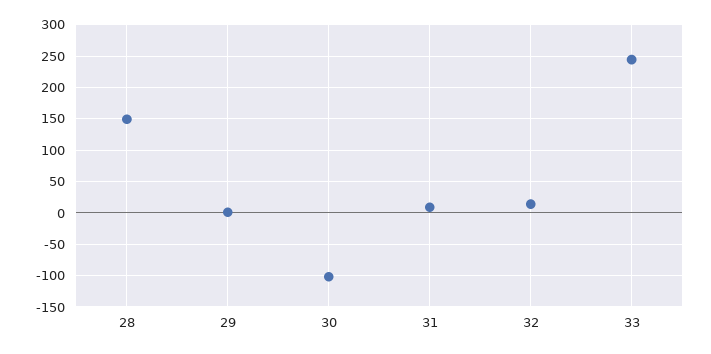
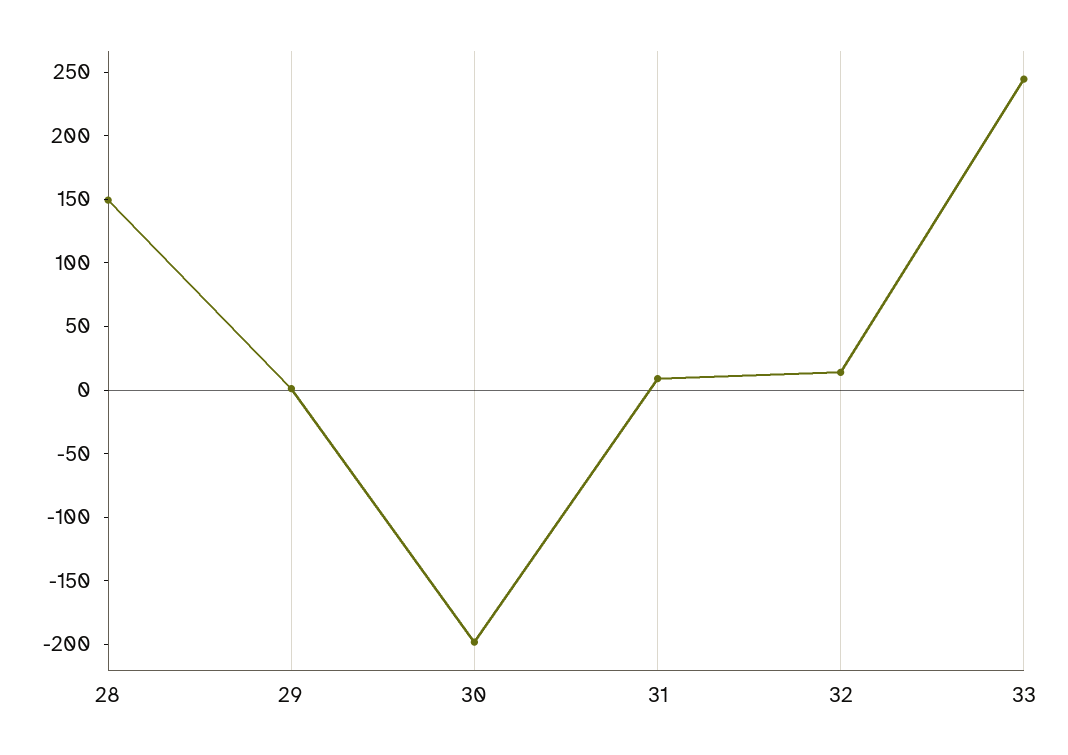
30: -100 -> -200

